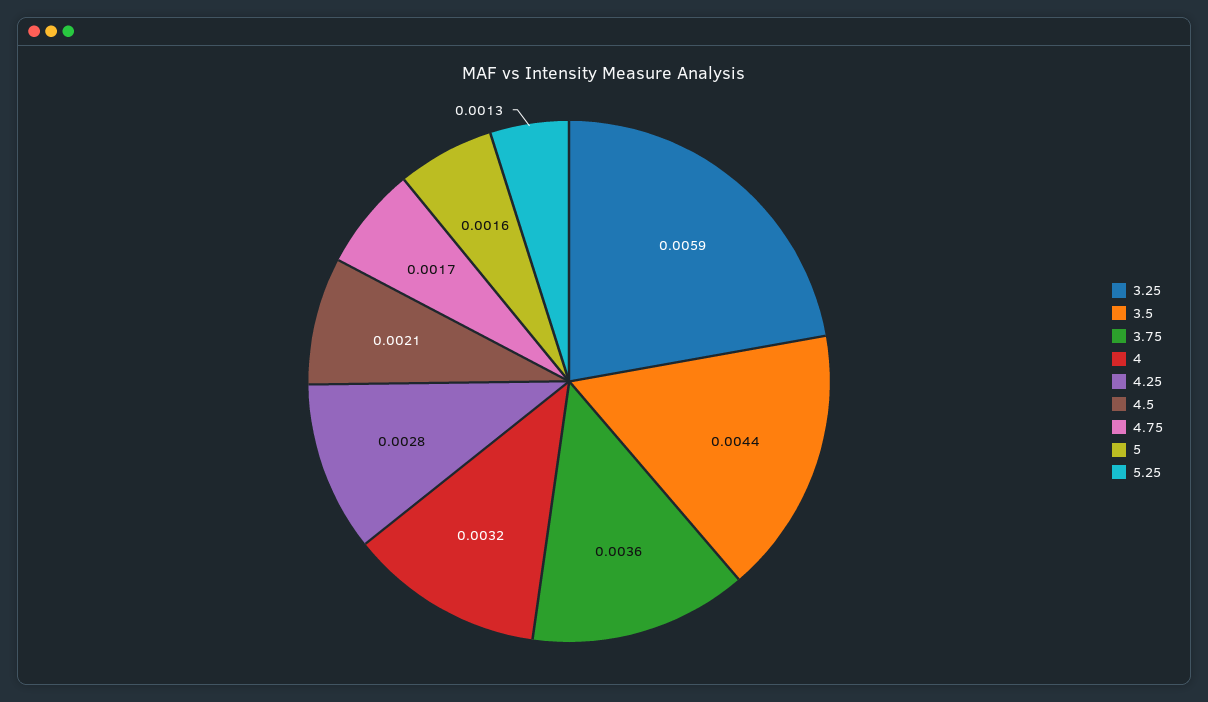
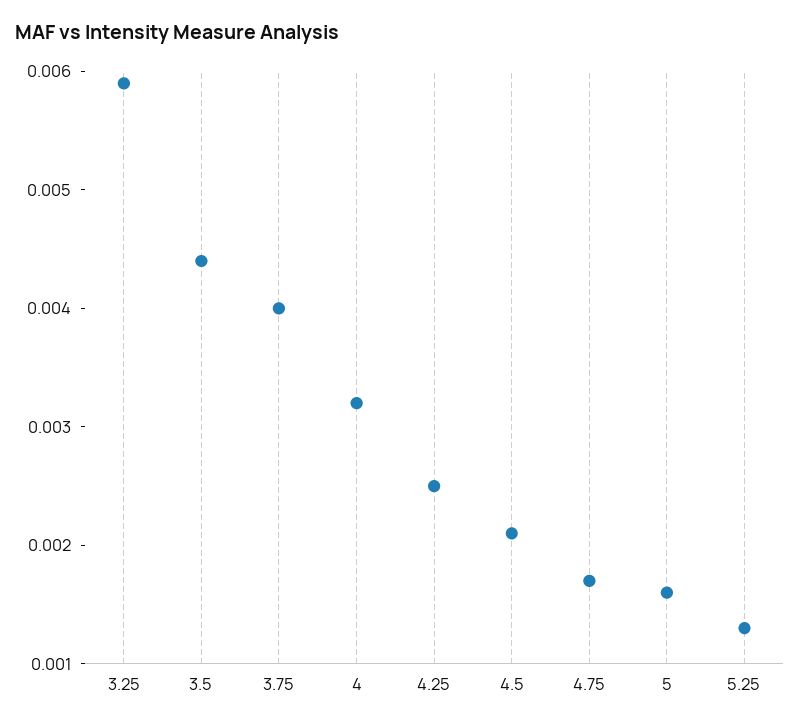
3.75: 0.0036 -> 0.004
4.25: 0.0028 -> 0.0025

